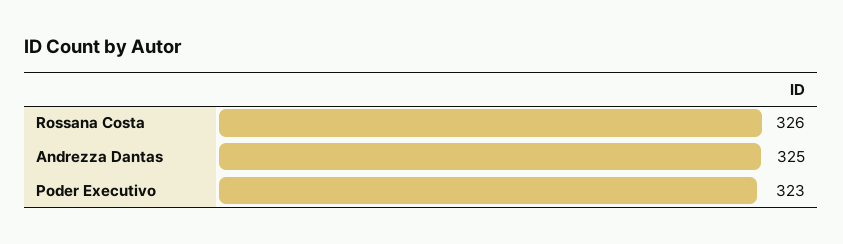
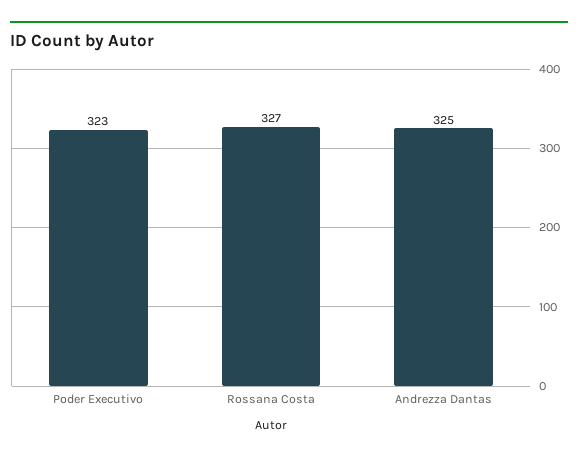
Rossana Costa: 326 -> 327

